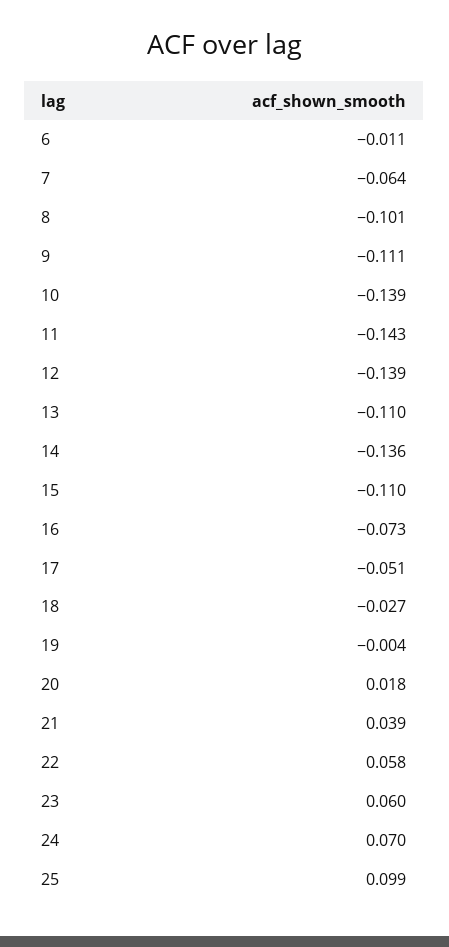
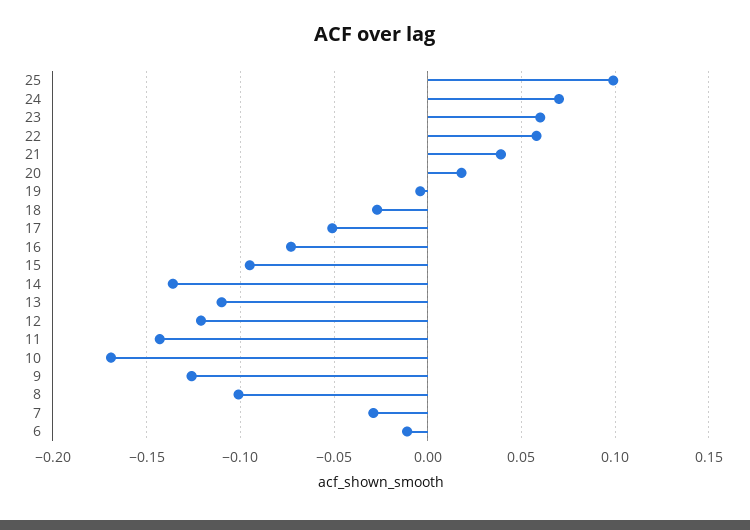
7: -0.064 -> -0.03
9: -0.111 -> -0.125
10: -0.139 -> -0.17
12: -0.139 -> -0.12
15: -0.11 -> -0.095

